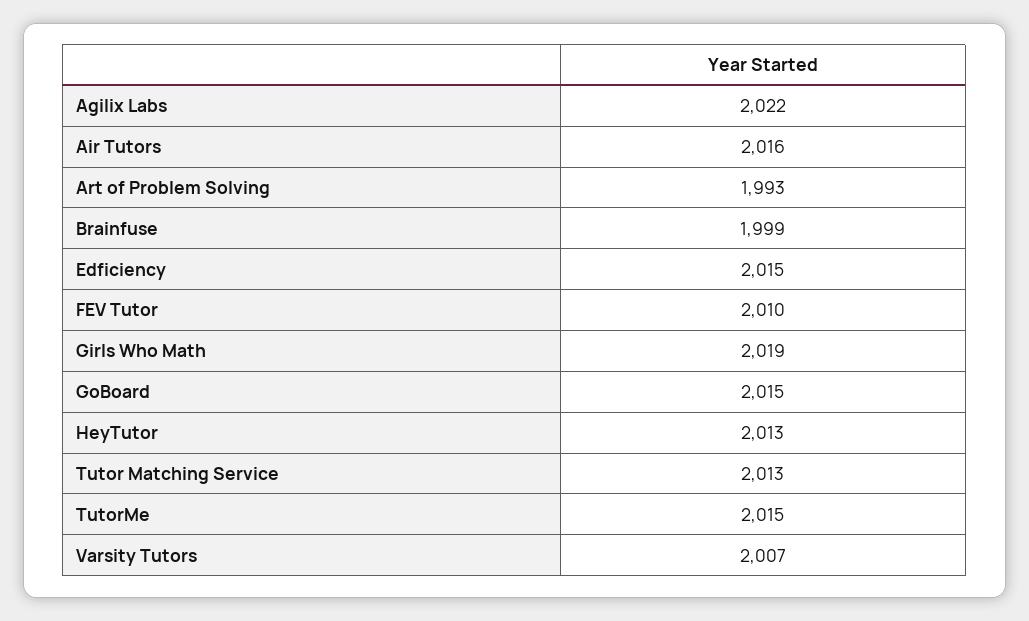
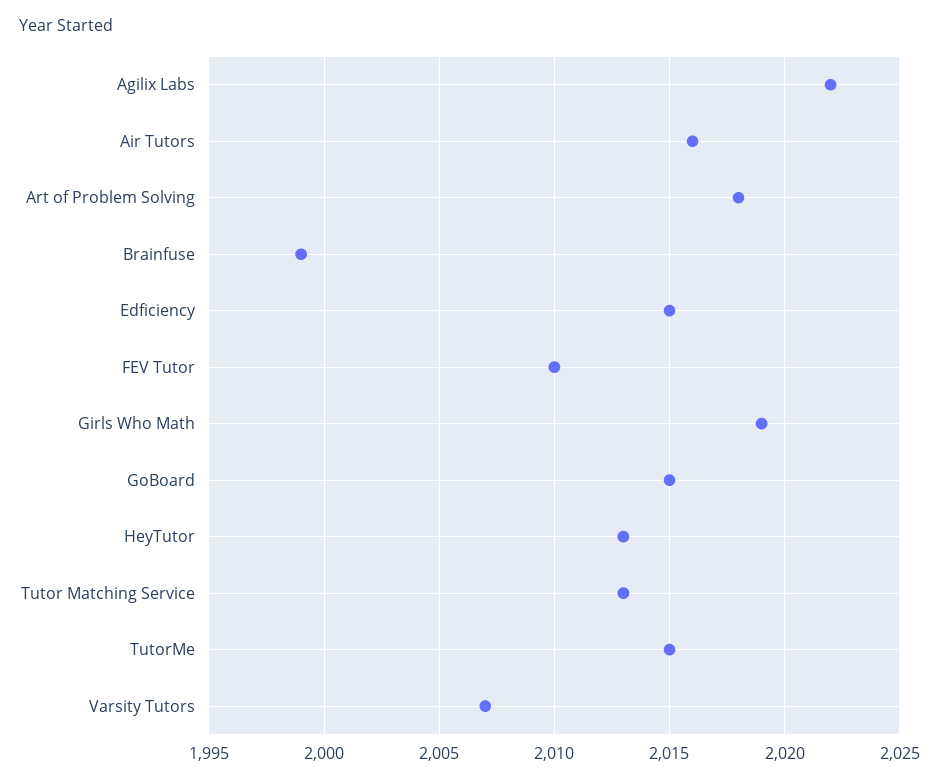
Art of Problem Solving: 1993 -> 2018

